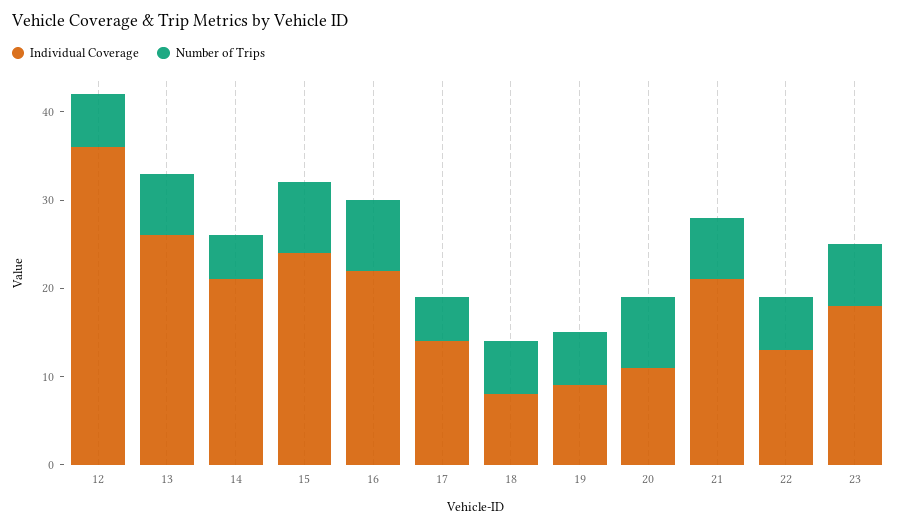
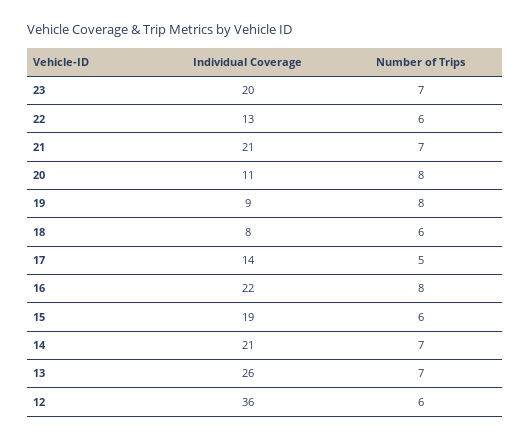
Number of Trips, 14: 5 -> 7
Individual Coverage, 15: 24 -> 19
Number of Trips, 15: 8 -> 6
Number of Trips, 19: 6 -> 8
Individual Coverage, 23: 18 -> 20

